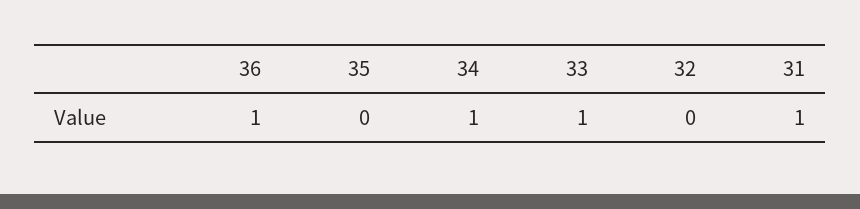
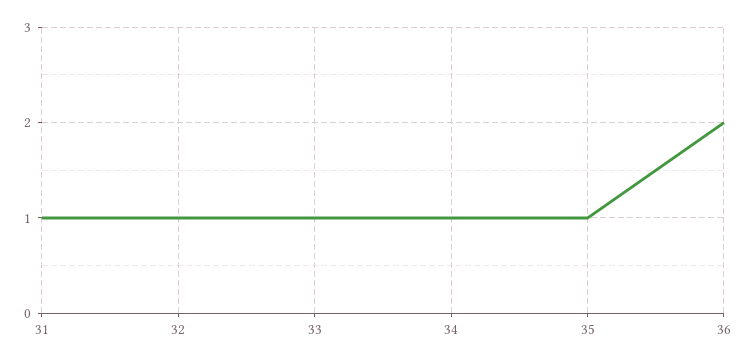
36: 1 -> 2
35: 0 -> 1
32: 0 -> 1

